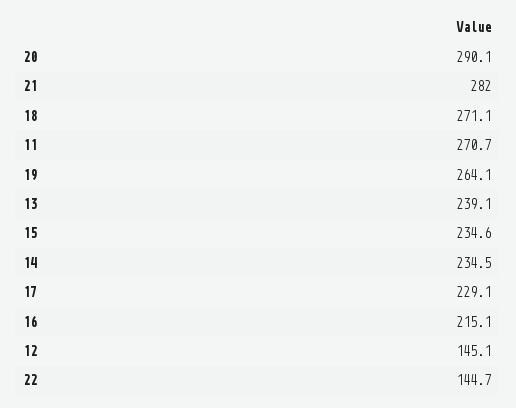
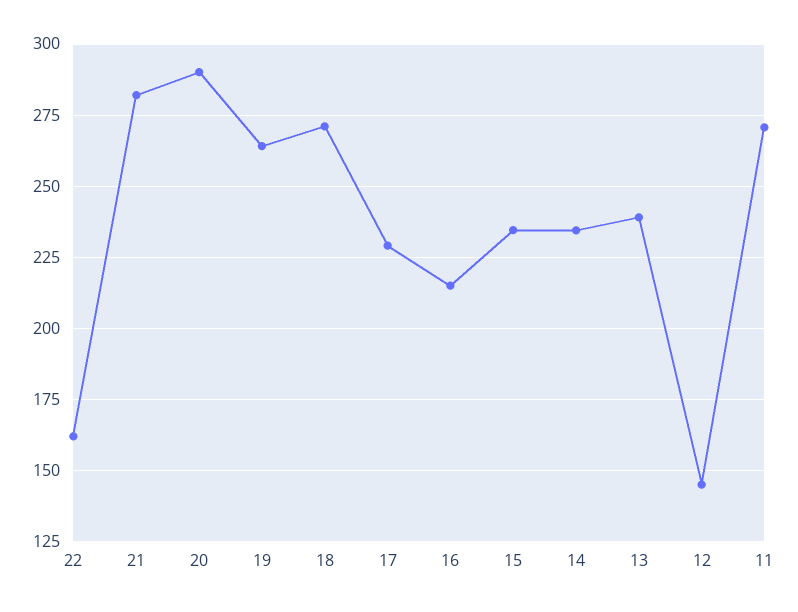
22: 144.7 -> 162.5

